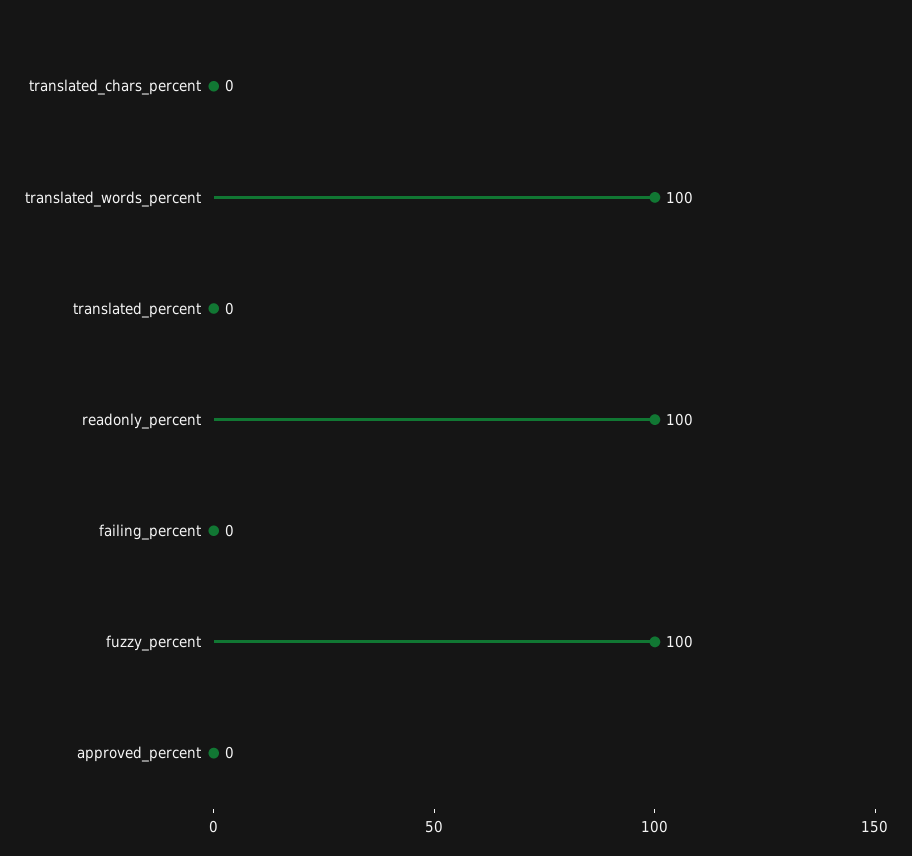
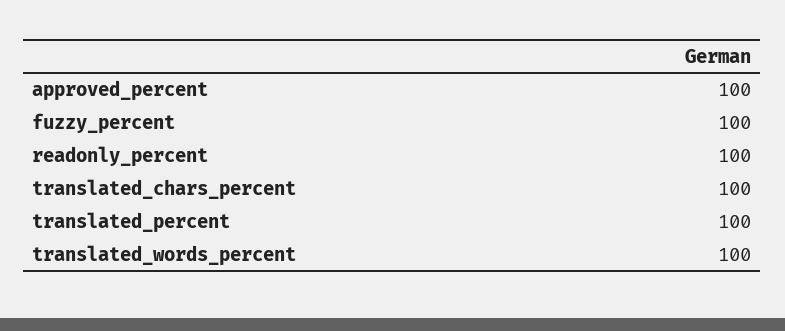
translated_chars_percent: 0 -> 100
translated_percent: 0 -> 100
failing_percent: 0 -> none
approved_percent: 0 -> 100

